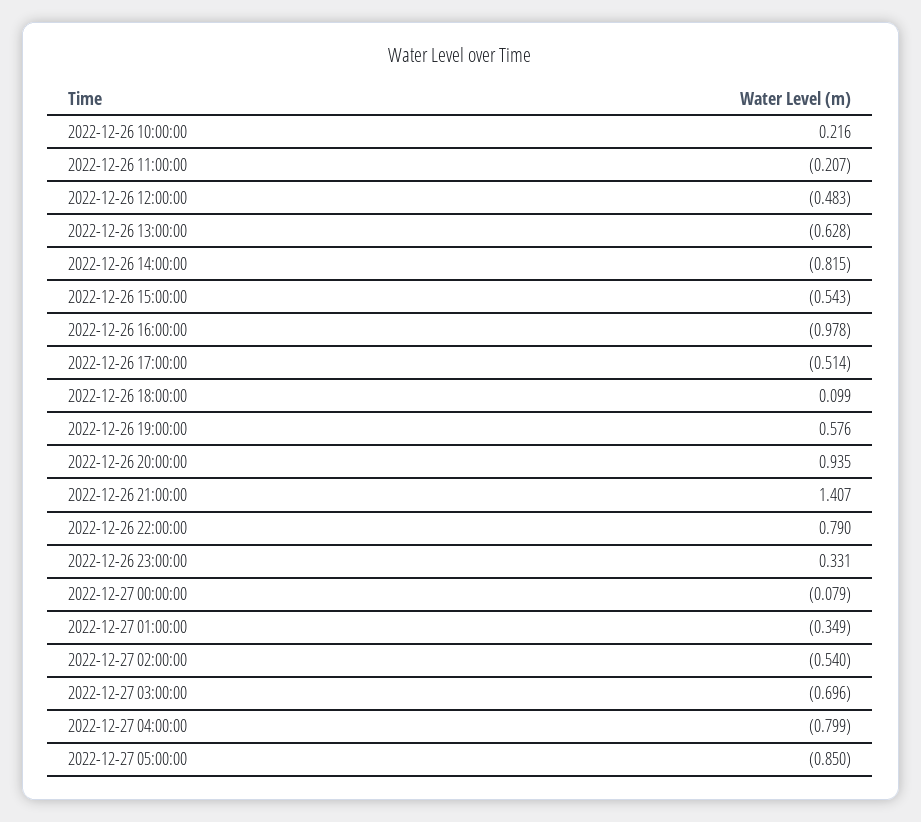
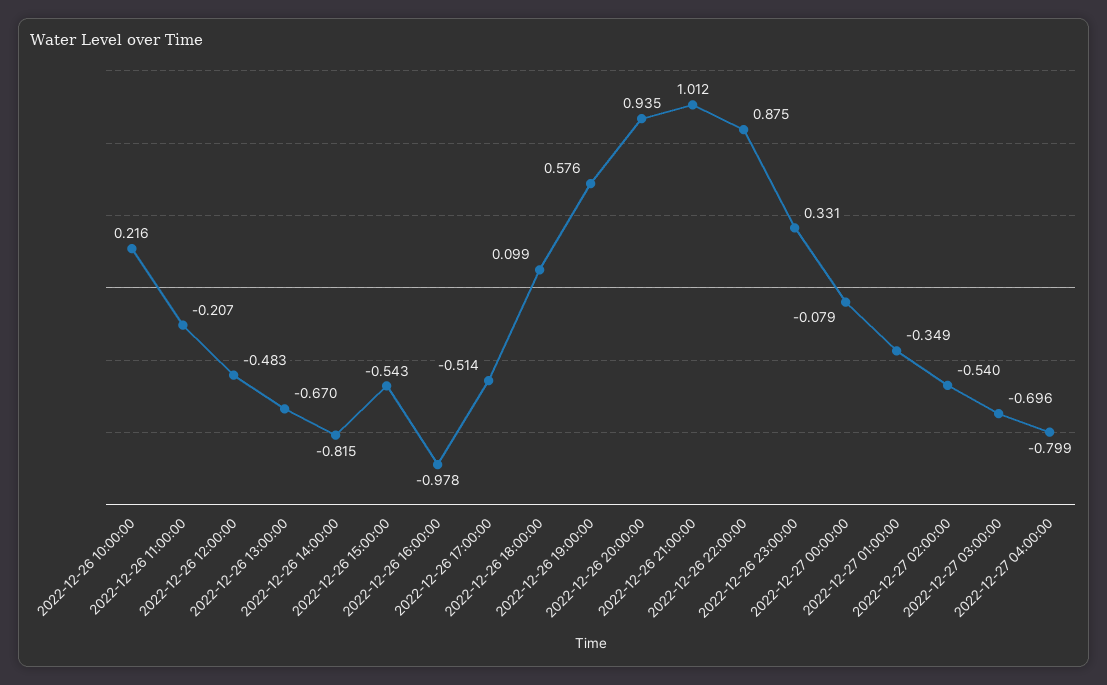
2022-12-26 13:00:00: -0.628 -> -0.67
2022-12-26 21:00:00: 1.407 -> 1.012
2022-12-26 22:00:00: 0.79 -> 0.875
2022-12-27 05:00:00: -0.85 -> none

